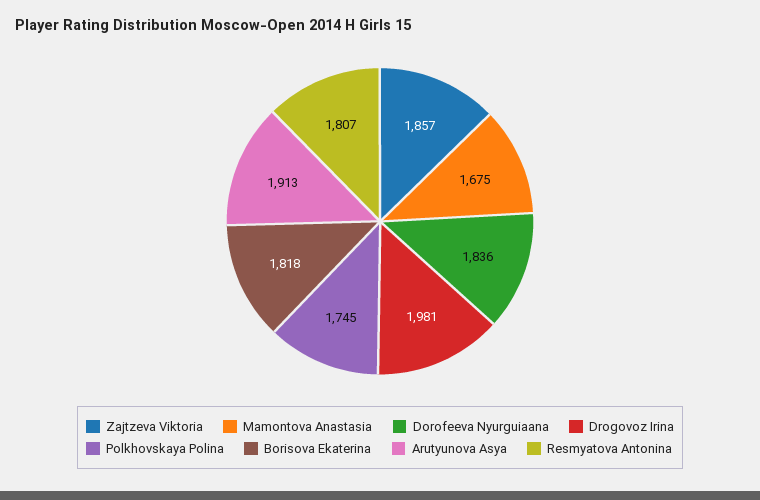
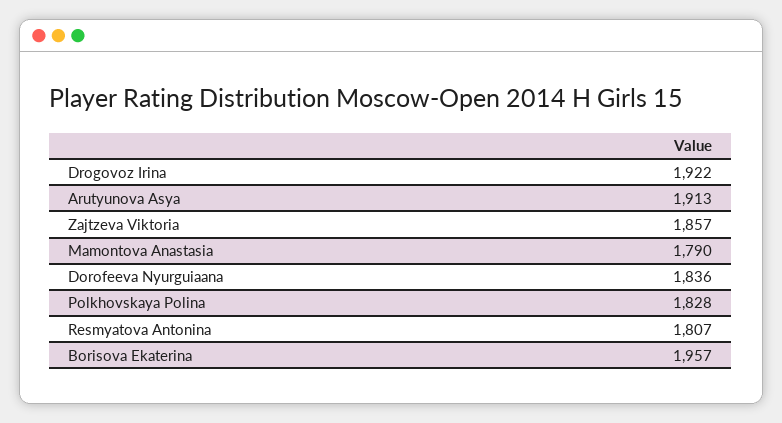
Mamontova Anastasia: 1675 -> 1790
Drogovoz Irina: 1981 -> 1922
Polkhovskaya Polina: 1745 -> 1828
Borisova Ekaterina: 1818 -> 1957

